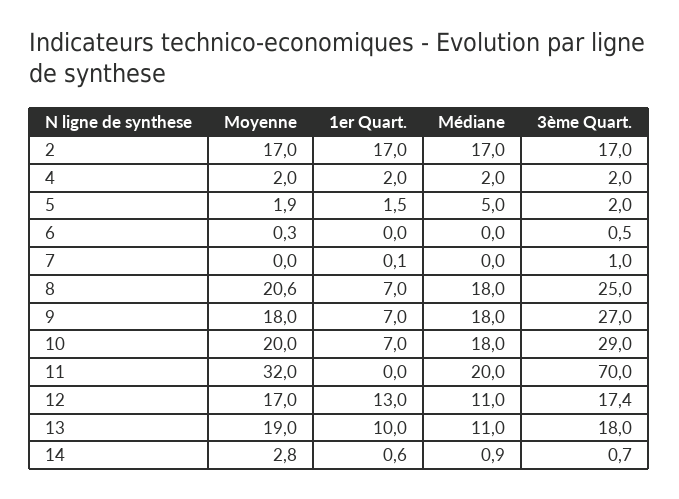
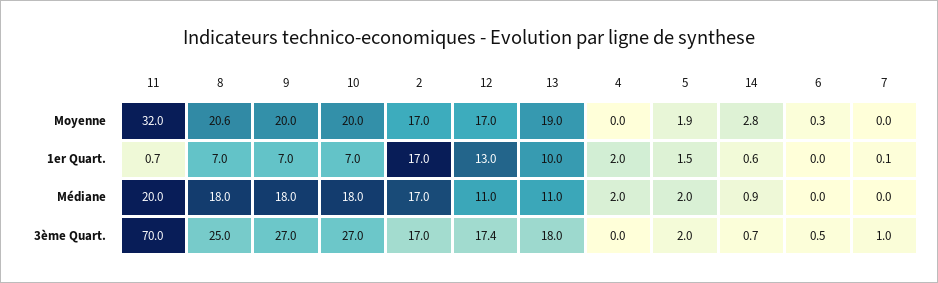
Moyenne, 4: 2 -> 0
3ème Quart., 4: 2 -> 0
Médiane, 5: 5 -> 2
Moyenne, 9: 18 -> 20
3ème Quart., 10: 29 -> 27
1er Quart., 11: 0 -> 0.7

